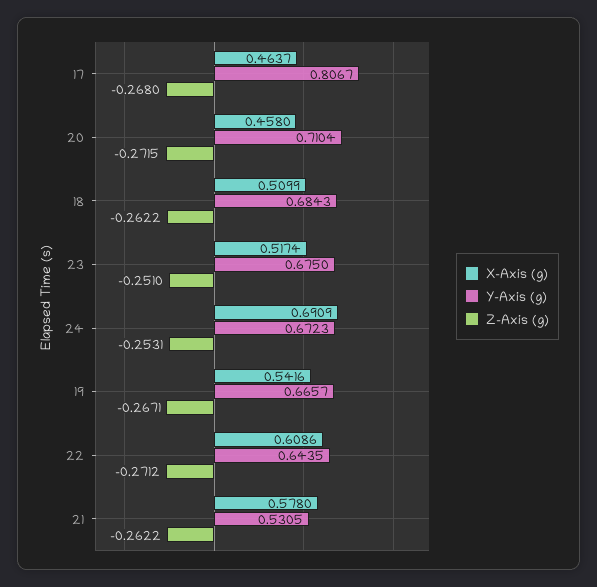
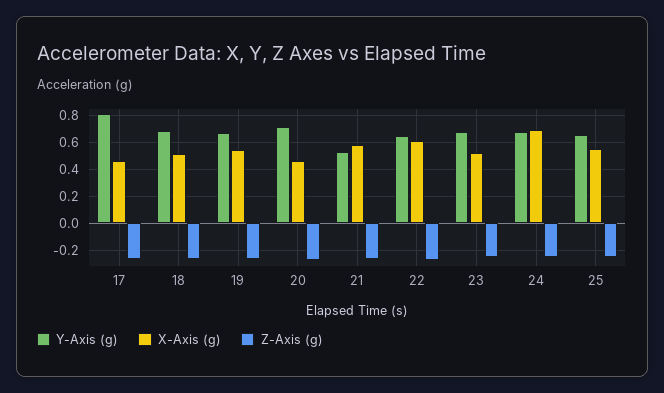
Y-Axis (g), 25: none -> 0.65
X-Axis (g), 25: none -> 0.55
Z-Axis (g), 25: none -> -0.25

